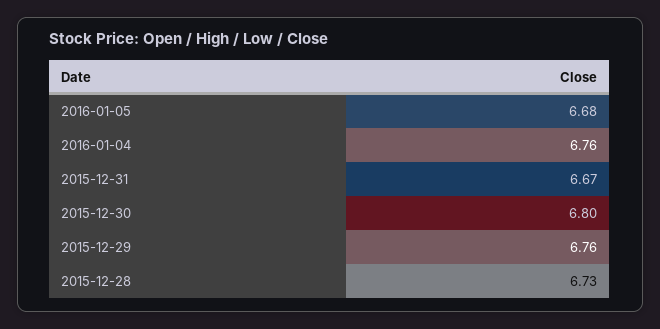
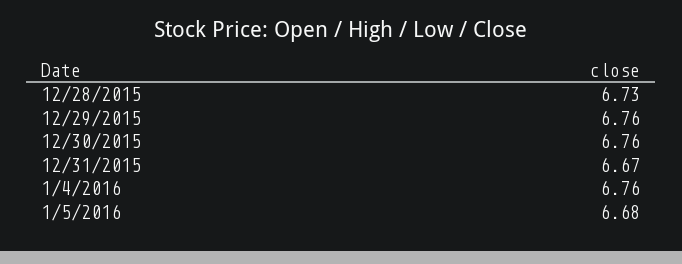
2015-12-30: 6.8 -> 6.76

